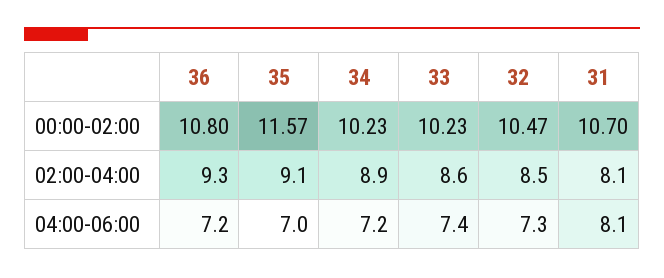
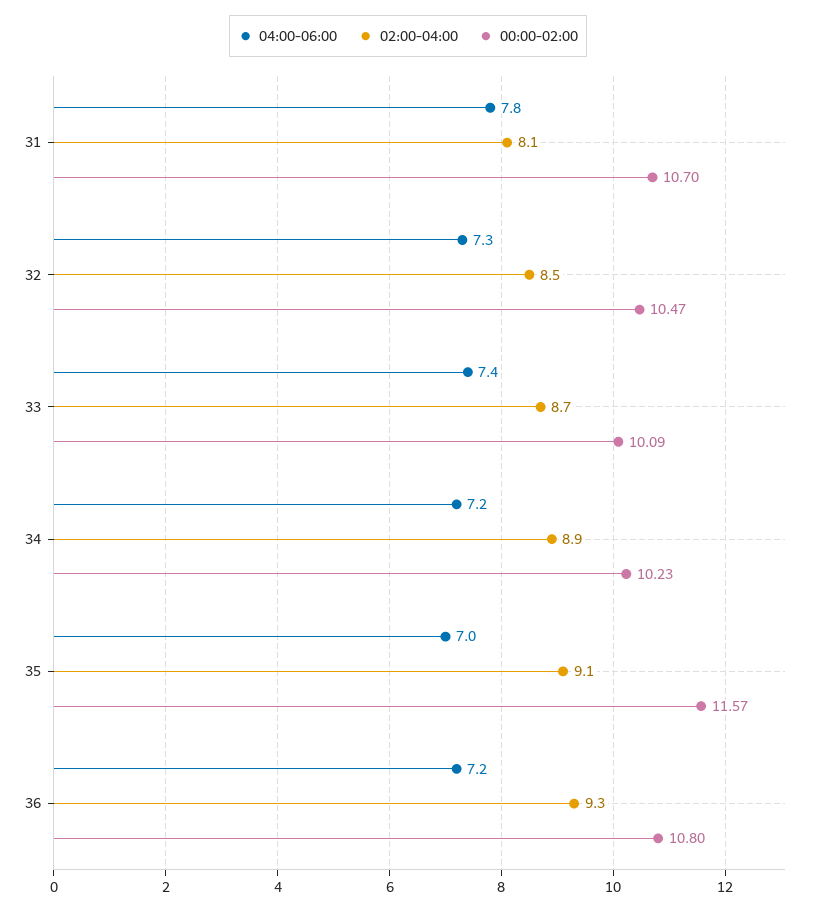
00:00-02:00, 33: 10.23 -> 10.09
02:00-04:00, 33: 8.6 -> 8.7
04:00-06:00, 31: 8.1 -> 7.8

